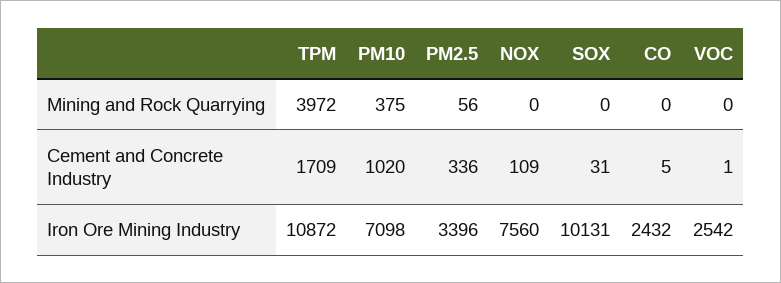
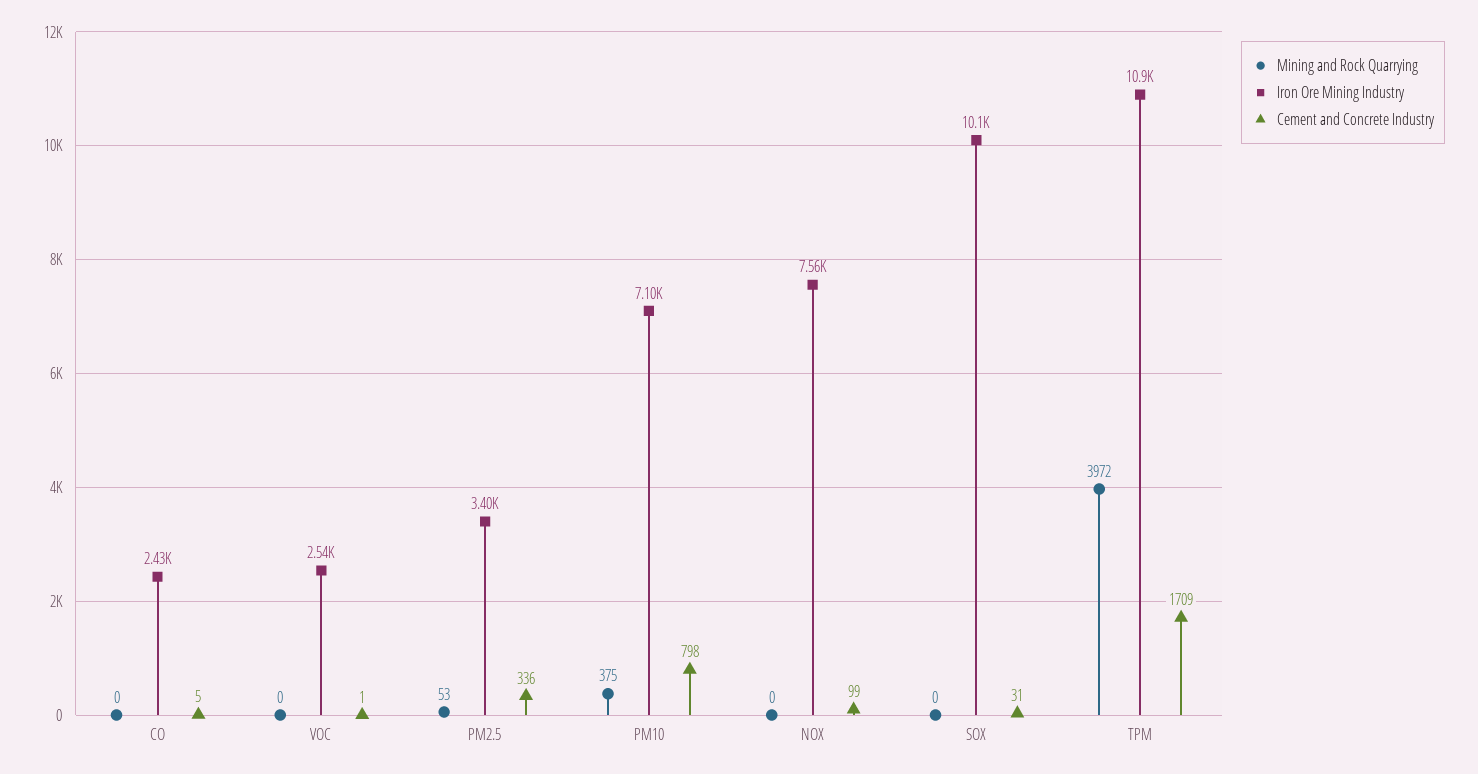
Mining and Rock Quarrying, PM2.5: 56 -> 53
Cement and Concrete Industry, PM10: 1020 -> 798
Cement and Concrete Industry, NOX: 109 -> 99

